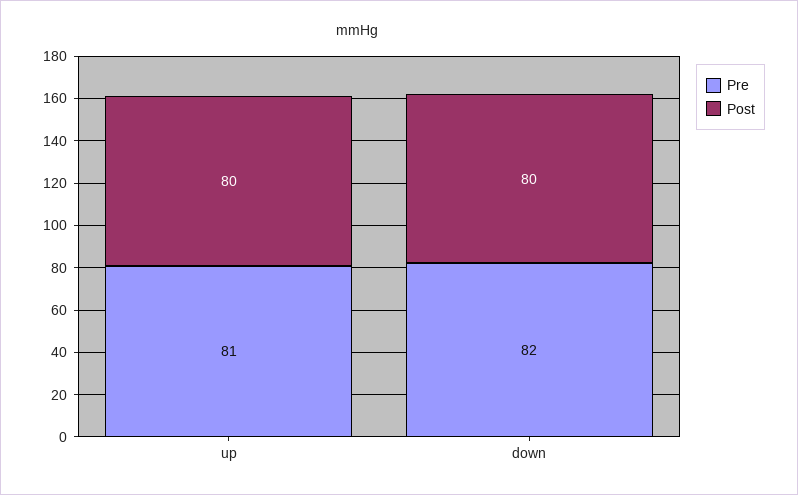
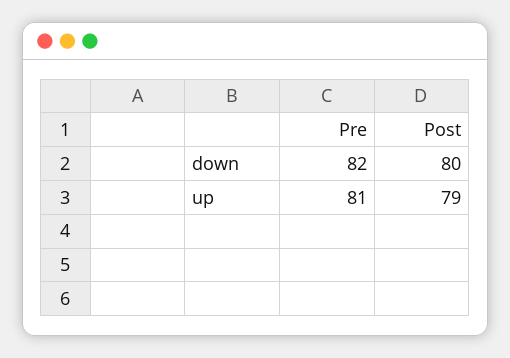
Post, up: 80 -> 79

